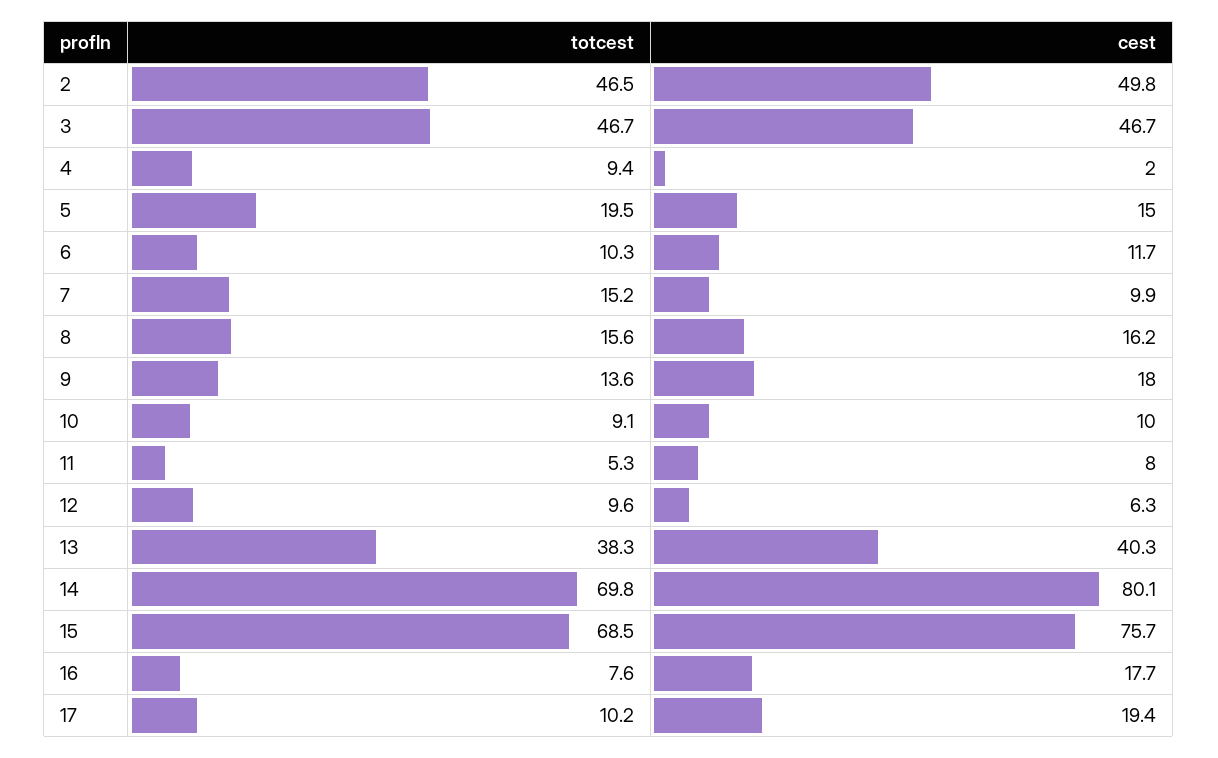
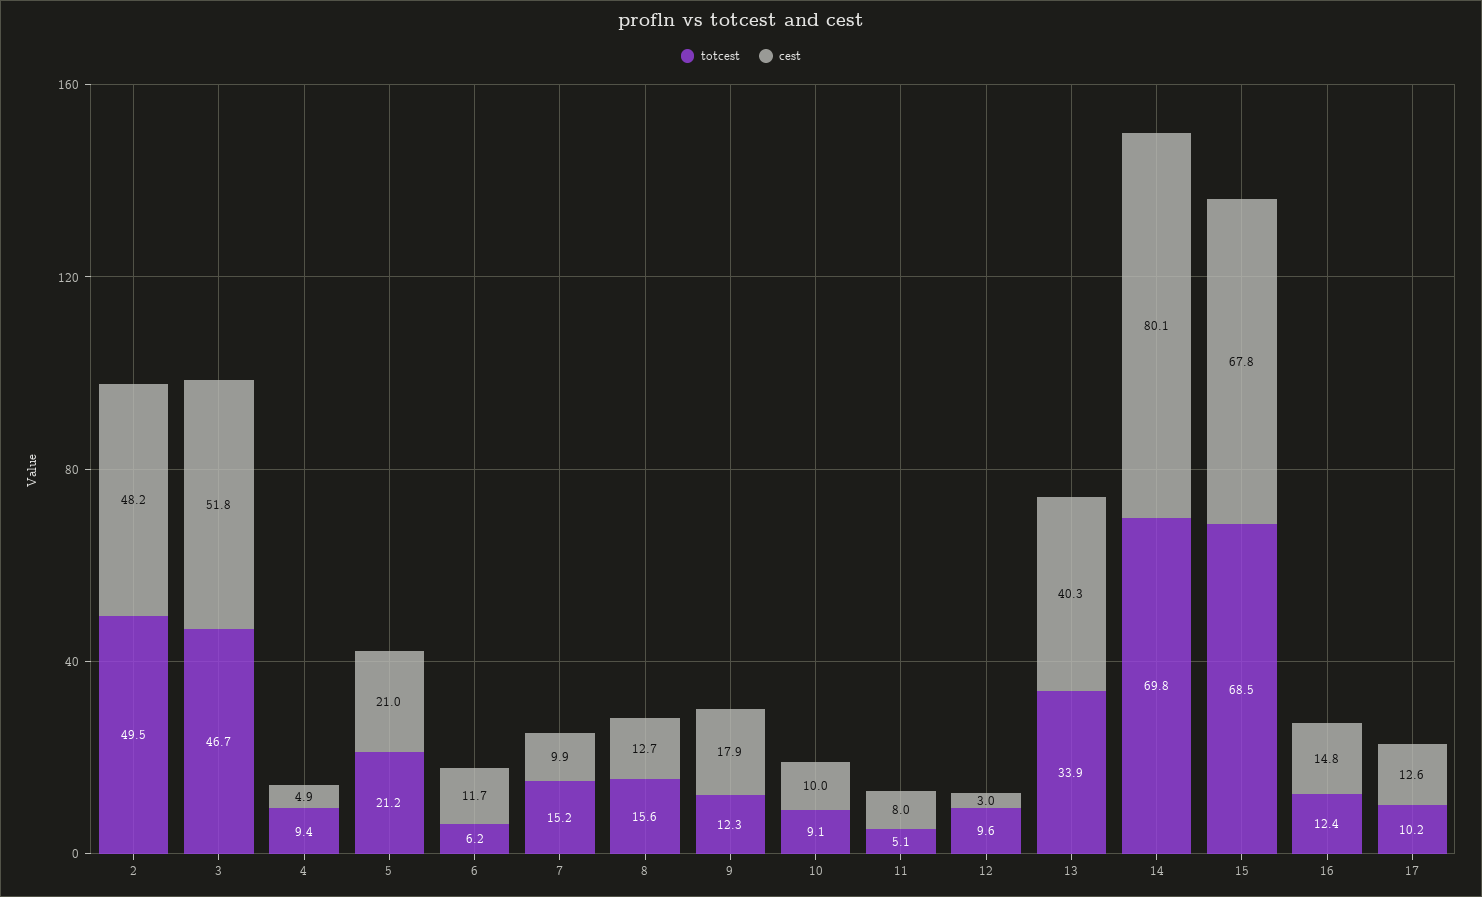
totcest, 2: 46.5 -> 49.5
cest, 2: 49.8 -> 48.2
cest, 3: 46.7 -> 51.8
cest, 4: 2 -> 4.9
totcest, 5: 19.5 -> 21.2
cest, 5: 15 -> 21
totcest, 6: 10.3 -> 6.2
cest, 8: 16.2 -> 12.7
totcest, 9: 13.6 -> 12.3
cest, 9: 18 -> 17.9
totcest, 11: 5.3 -> 5.1
cest, 12: 6.3 -> 3
totcest, 13: 38.3 -> 33.9
cest, 15: 75.7 -> 67.8
totcest, 16: 7.6 -> 12.4
cest, 16: 17.7 -> 14.8
cest, 17: 19.4 -> 12.6

